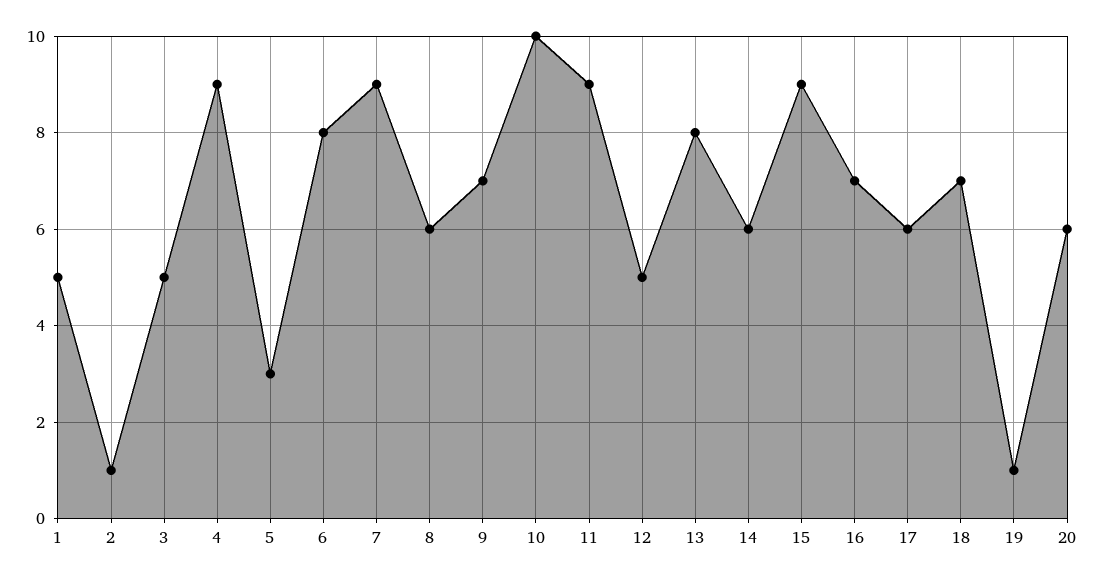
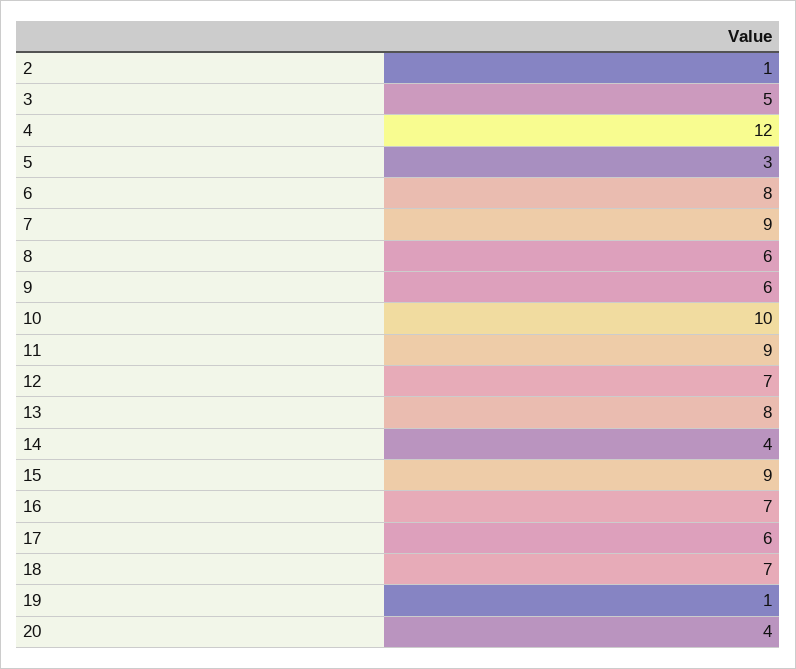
1: 5 -> none
4: 9 -> 12
9: 7 -> 6
12: 5 -> 7
14: 6 -> 4
20: 6 -> 4

